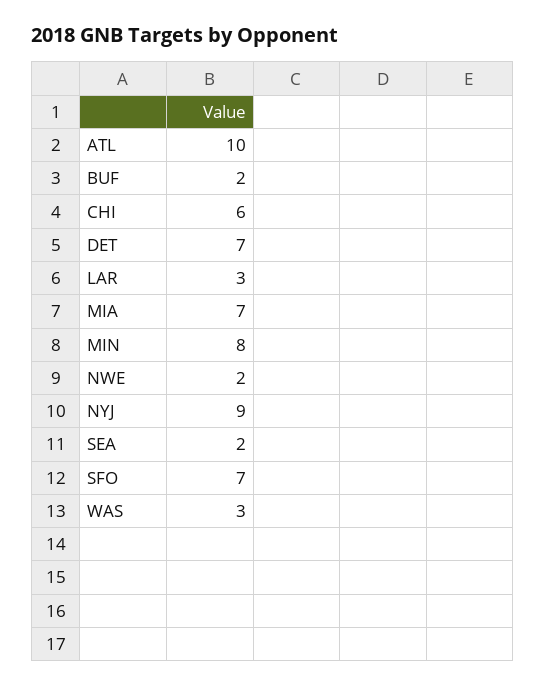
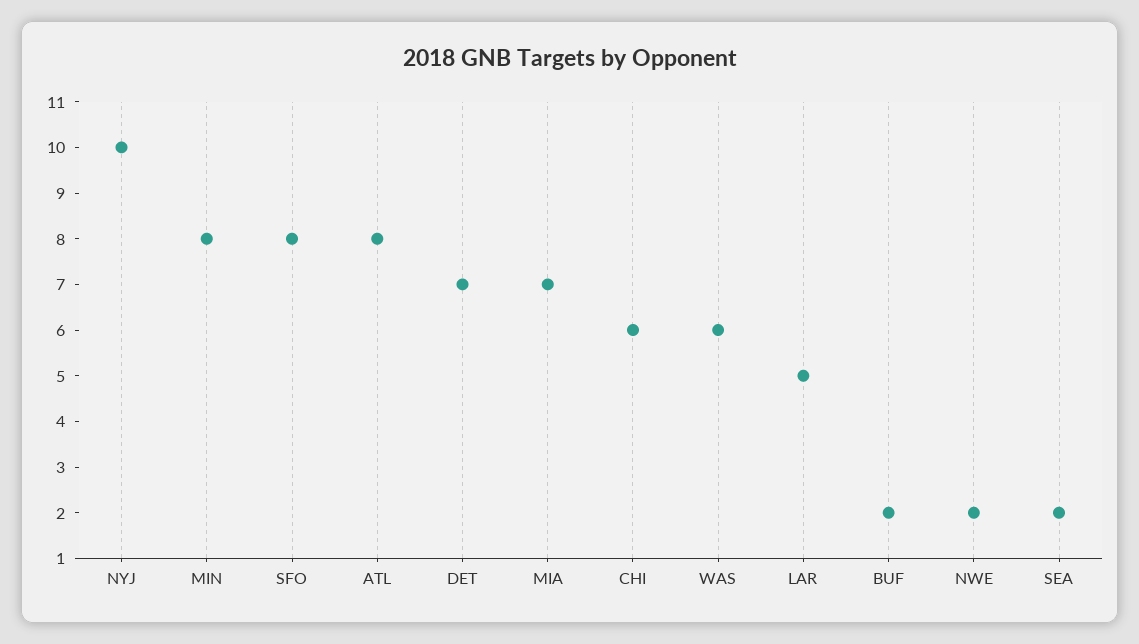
ATL: 10 -> 8
LAR: 3 -> 5
NYJ: 9 -> 10
SFO: 7 -> 8
WAS: 3 -> 6

